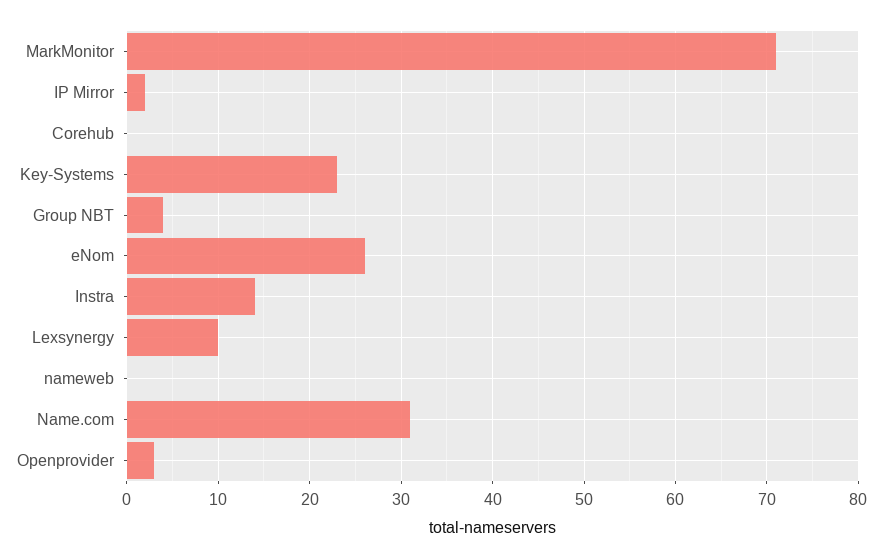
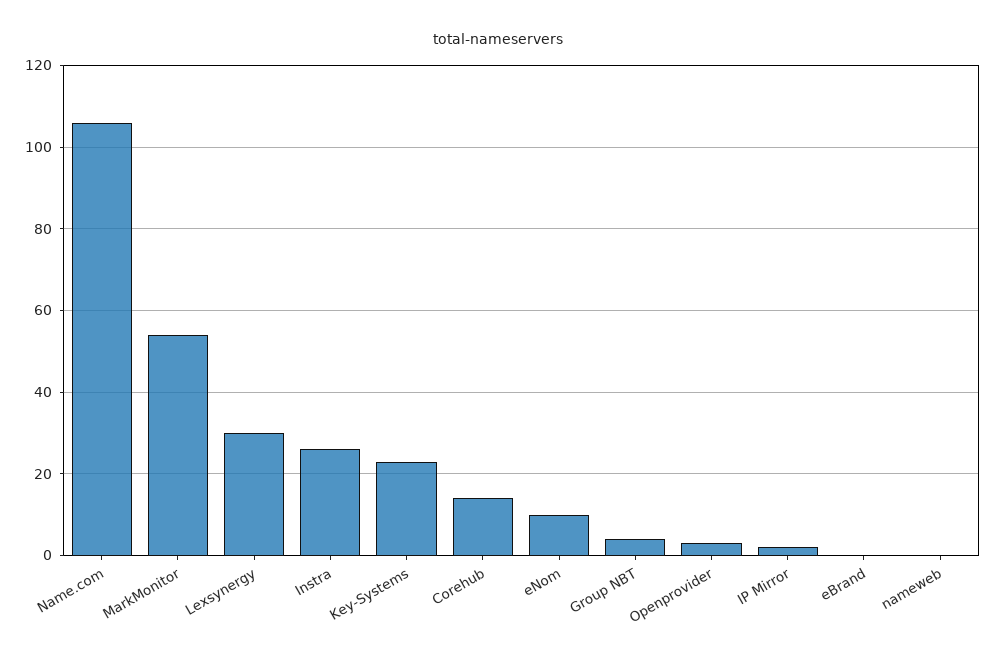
MarkMonitor: 71 -> 55
Corehub: 0 -> 15
eNom: 26 -> 10
Instra: 14 -> 25
Lexsynergy: 10 -> 30
Name.com: 31 -> 105
eBrand: none -> 0

